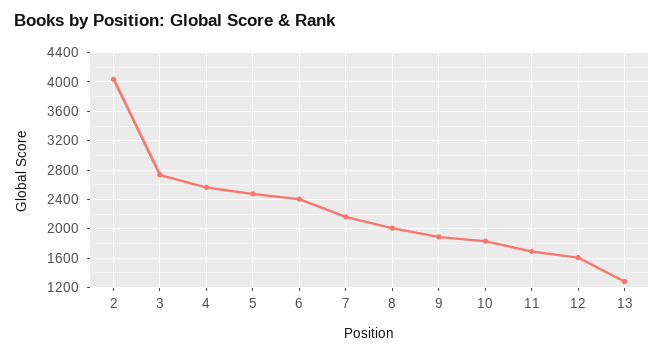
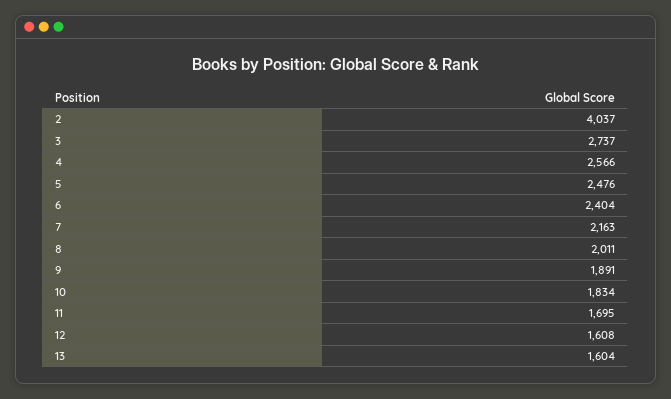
13: 1300 -> 1604

